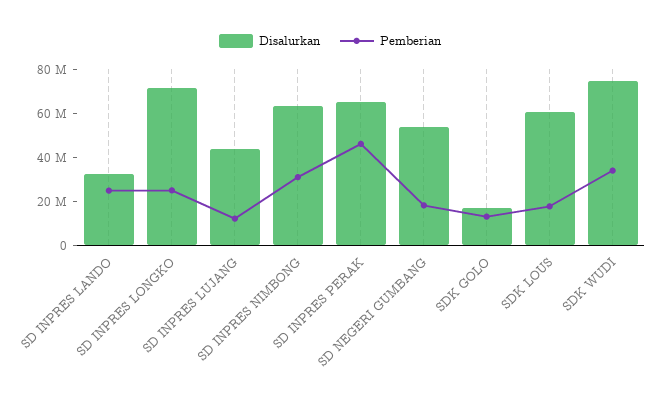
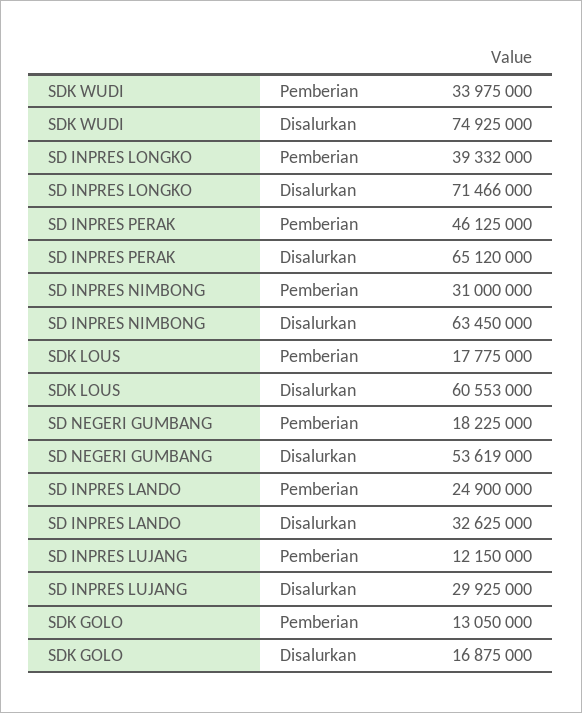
Pemberian, SD INPRES LONGKO: 25000000 -> 39332000
Disalurkan, SD INPRES LUJANG: 45000000 -> 29925000

